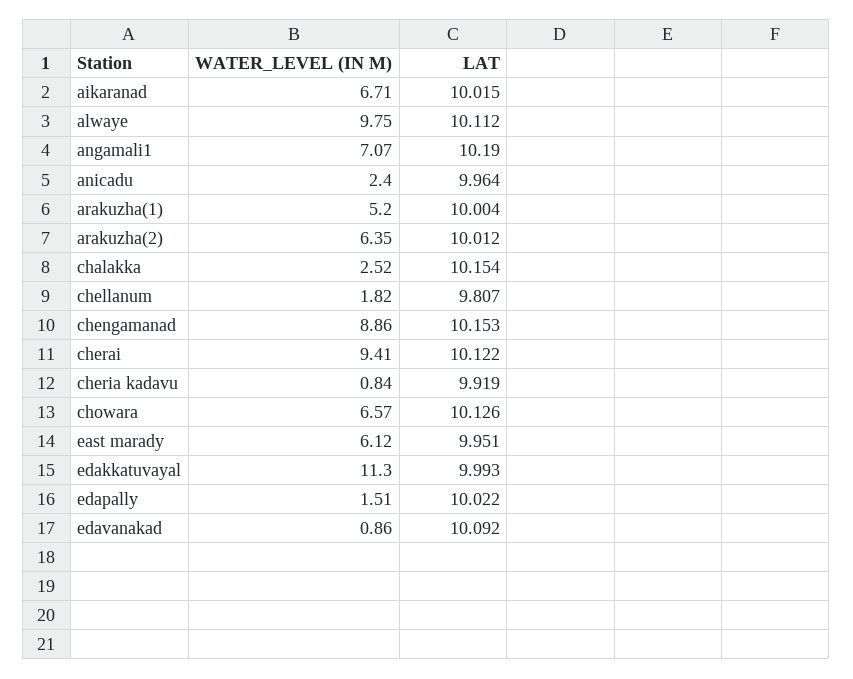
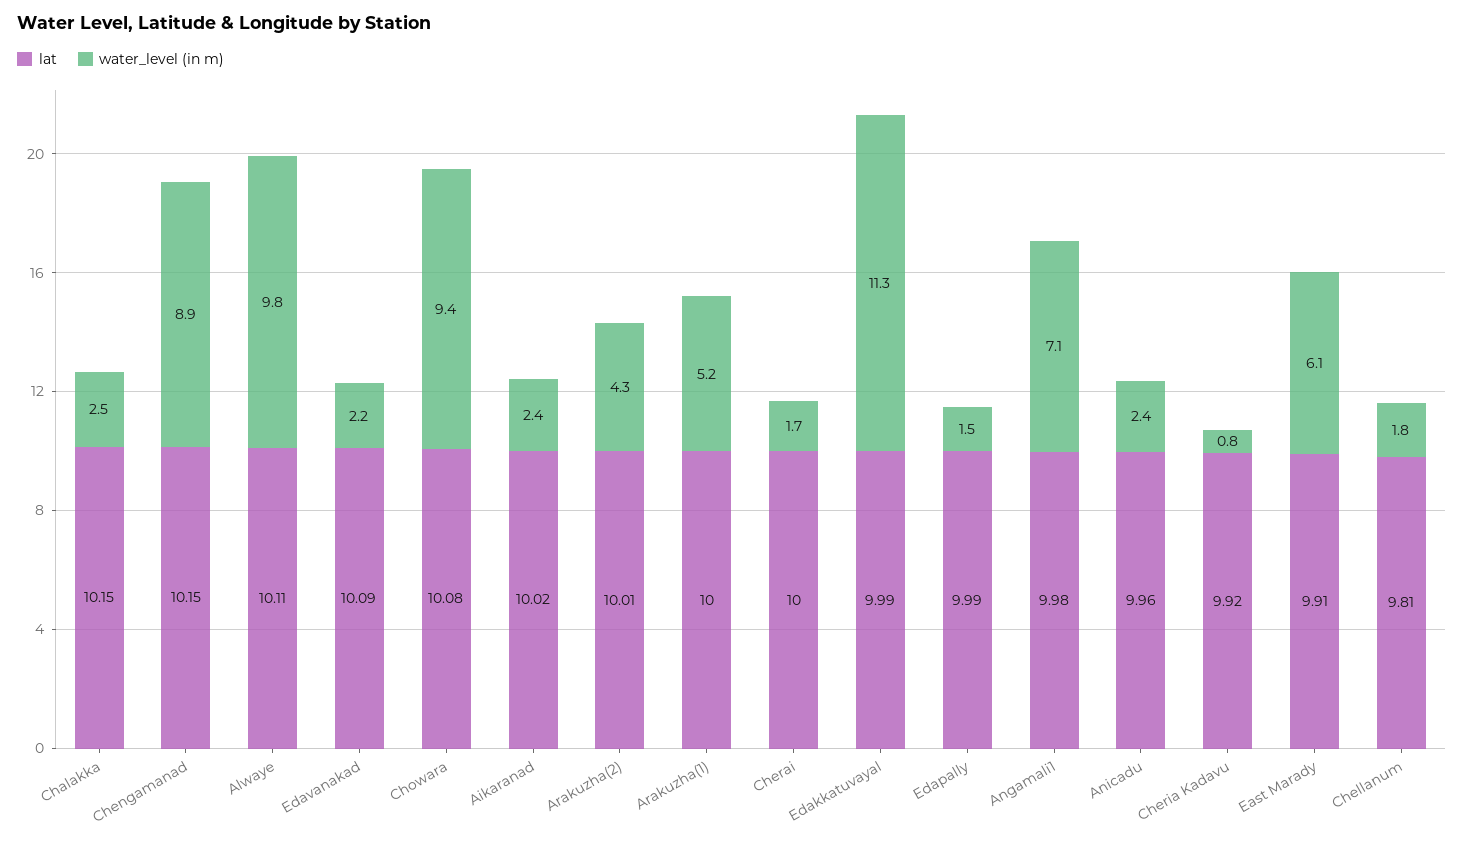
WATER_LEVEL (IN M), aikaranad: 6.71 -> 2.4
LAT, angamali1: 10.19 -> 9.98
WATER_LEVEL (IN M), arakuzha(2): 6.35 -> 4.3
WATER_LEVEL (IN M), cherai: 9.41 -> 1.7
LAT, cherai: 10.122 -> 10
WATER_LEVEL (IN M), chowara: 6.57 -> 9.4
LAT, chowara: 10.126 -> 10.08
LAT, east marady: 9.951 -> 9.91
LAT, edapally: 10.022 -> 9.99
WATER_LEVEL (IN M), edavanakad: 0.86 -> 2.2

